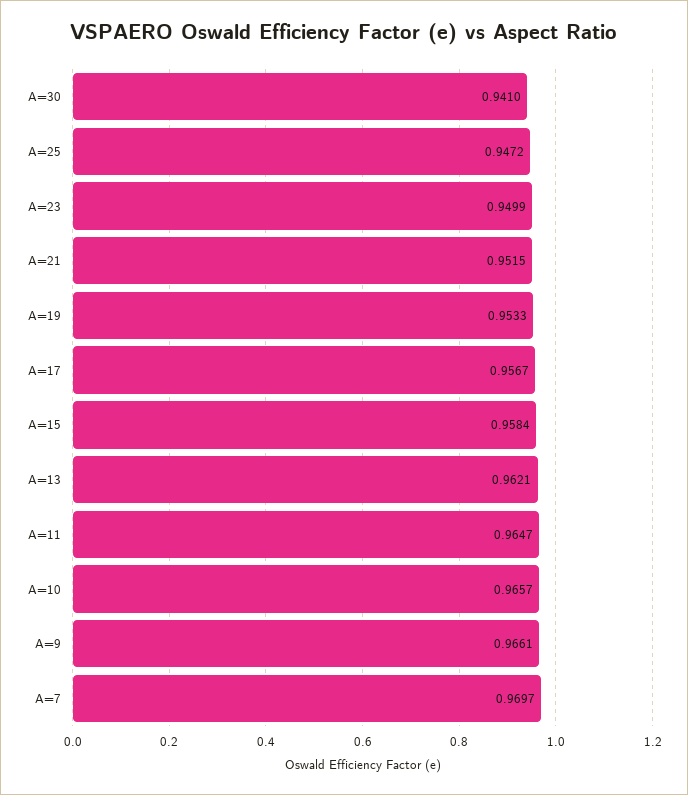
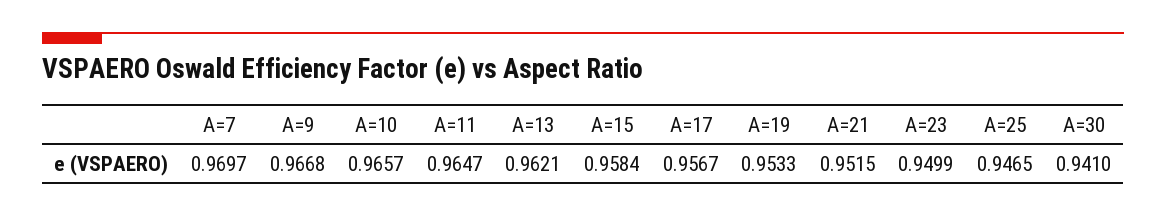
A=25: 0.9472 -> 0.9465
A=9: 0.9661 -> 0.9668

